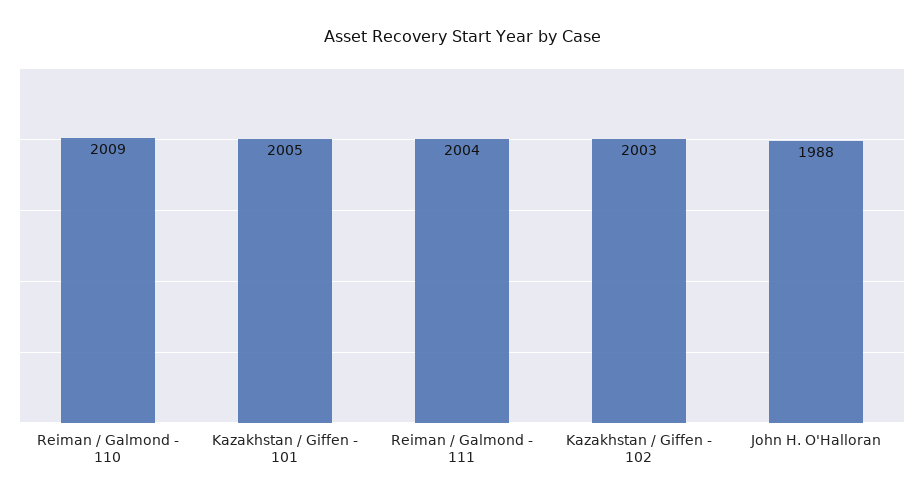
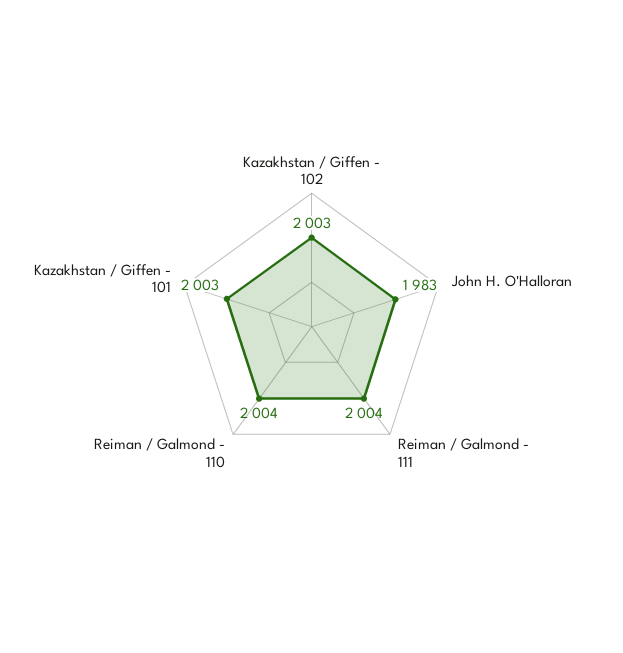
Reiman / Galmond - 110: 2009 -> 2004
Kazakhstan / Giffen - 101: 2005 -> 2003
John H. O'Halloran: 1988 -> 1983

